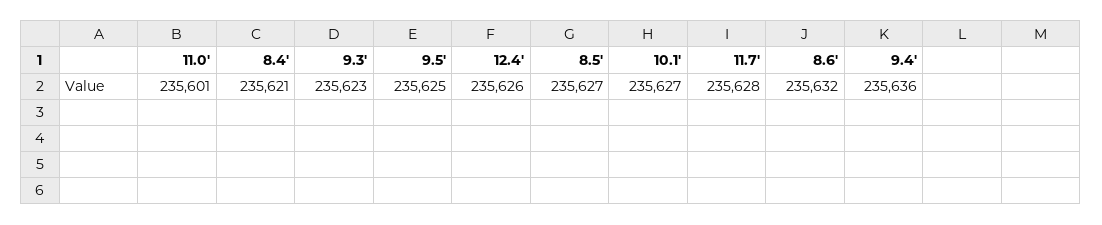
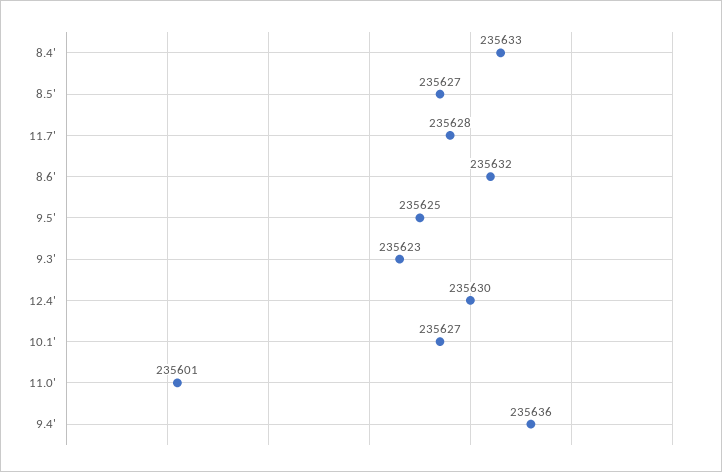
8.4': 235621 -> 235633
12.4': 235626 -> 235630

